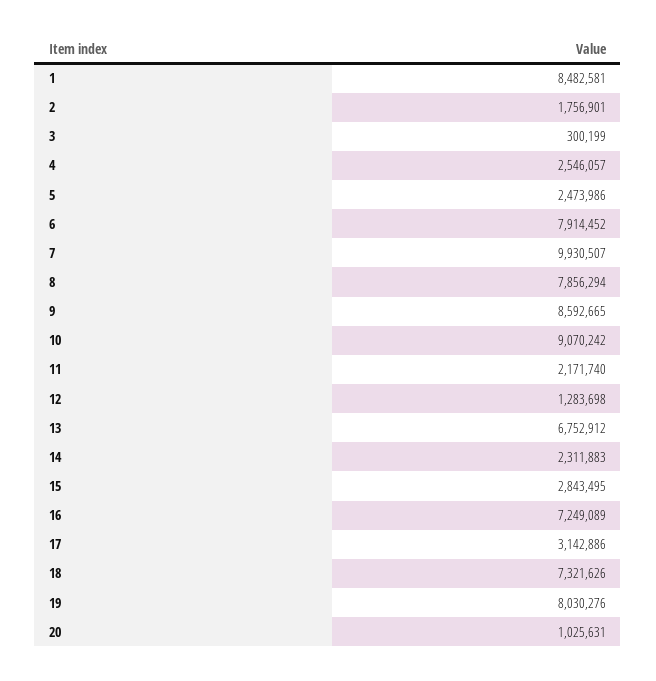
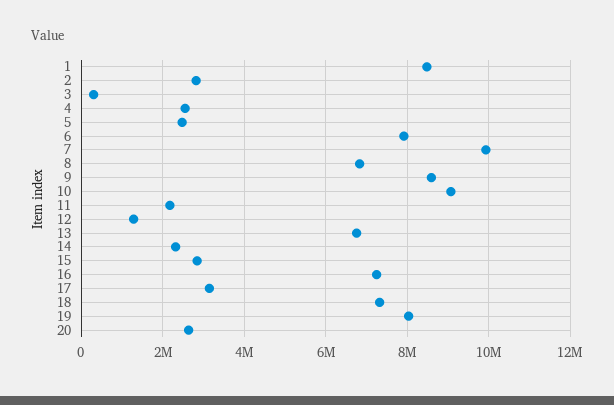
2: 1756901 -> 2800000
8: 7856294 -> 6800000
20: 1025631 -> 2600000

